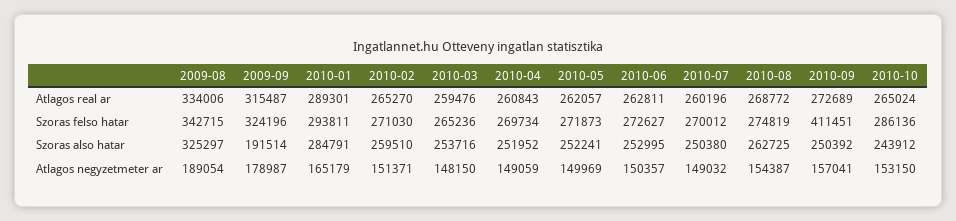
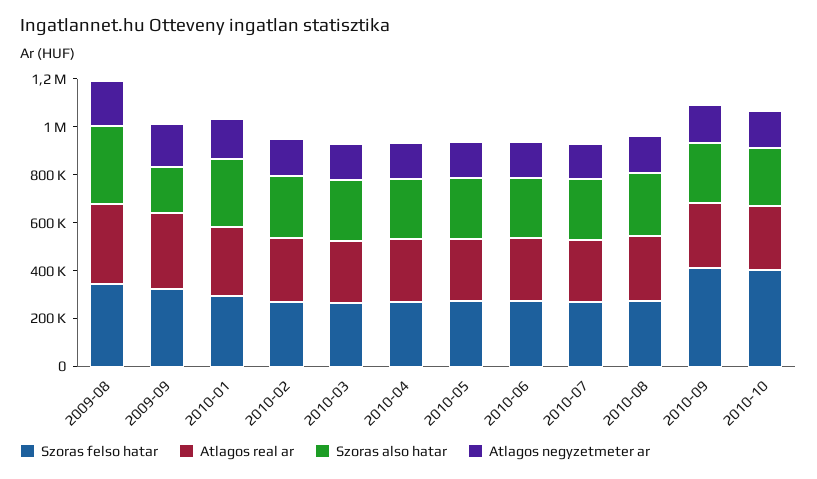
Szoras felso hatar, 2010-10: 286136 -> 400000

